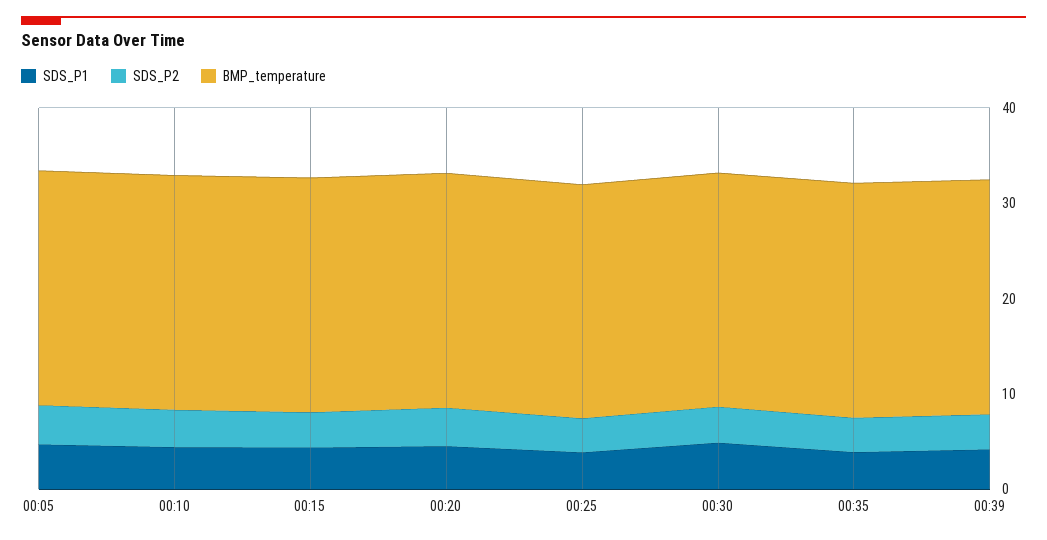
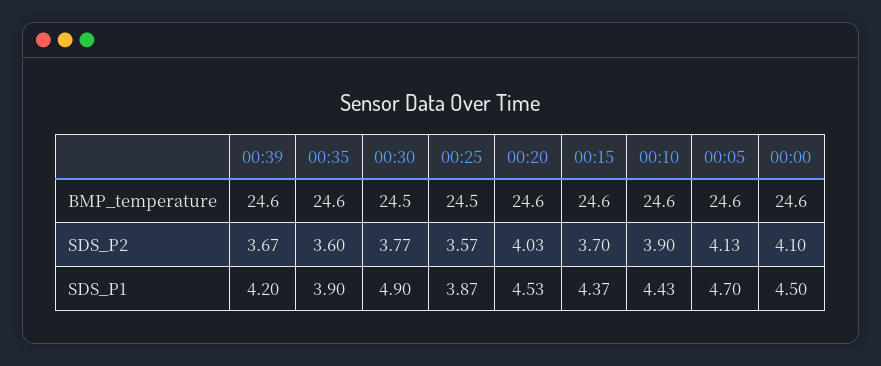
BMP_temperature, 00:00: none -> 24.6
SDS_P2, 00:00: none -> 4.1
SDS_P1, 00:00: none -> 4.5

